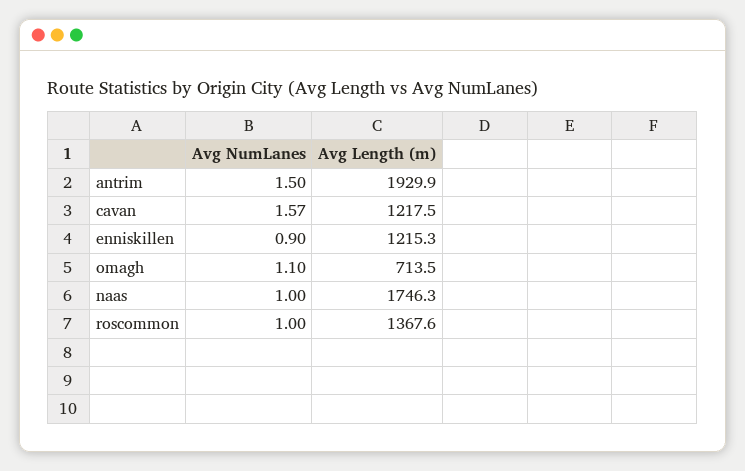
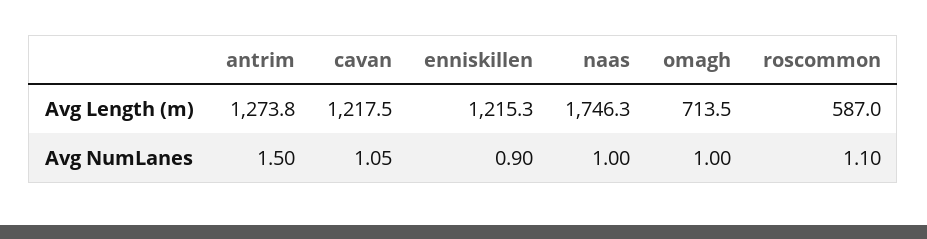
Avg Length (m), antrim: 1929.9 -> 1273.8
Avg NumLanes, cavan: 1.57 -> 1.05
Avg NumLanes, omagh: 1.1 -> 1
Avg NumLanes, roscommon: 1 -> 1.1
Avg Length (m), roscommon: 1367.6 -> 587

